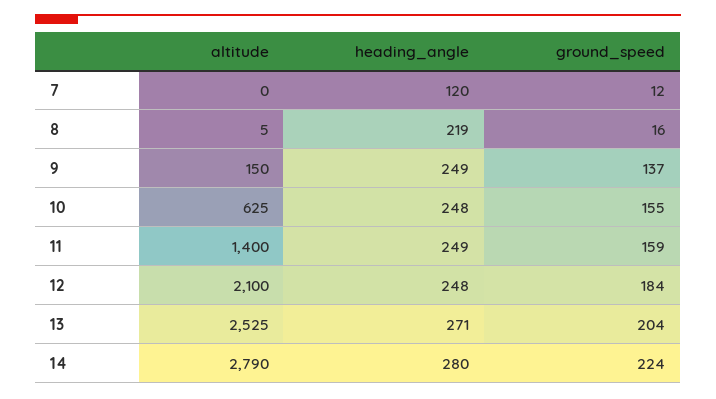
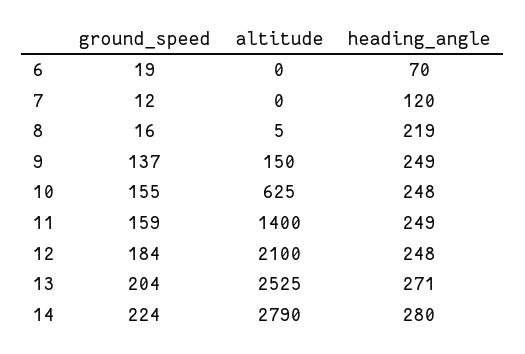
ground_speed, 6: none -> 19
altitude, 6: none -> 0
heading_angle, 6: none -> 70

